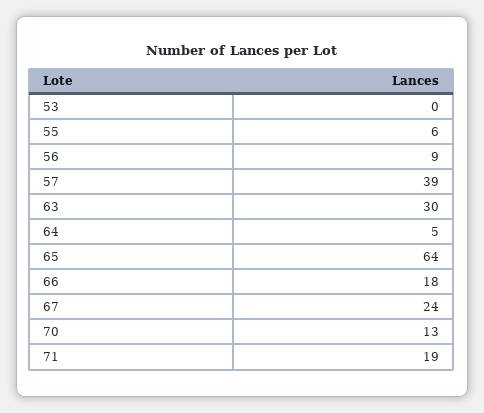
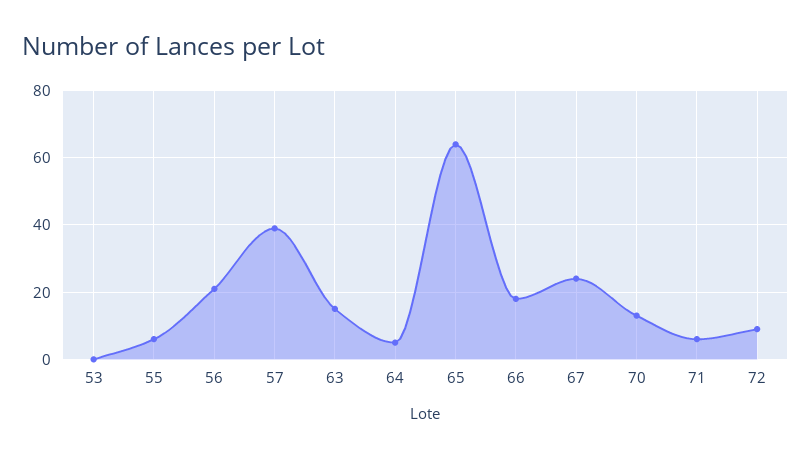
56: 9 -> 20
63: 30 -> 15
71: 19 -> 5
72: none -> 10

